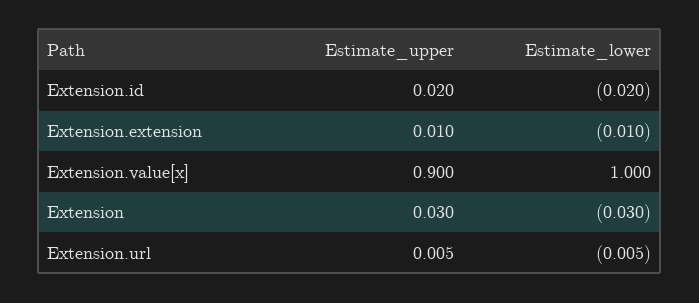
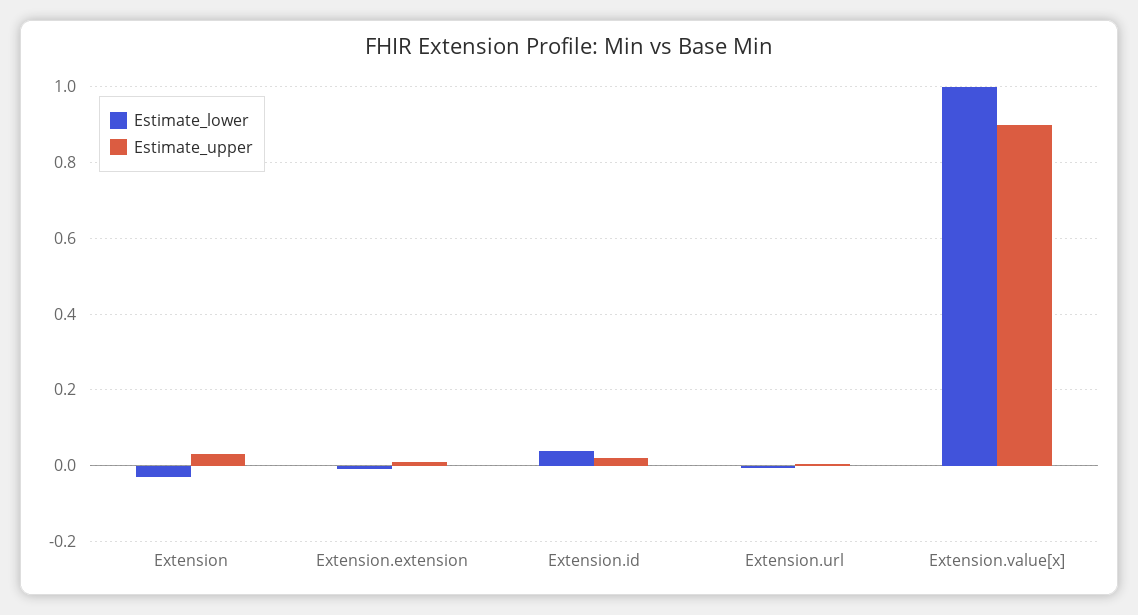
Estimate_lower, Extension.id: -0.02 -> 0.04

